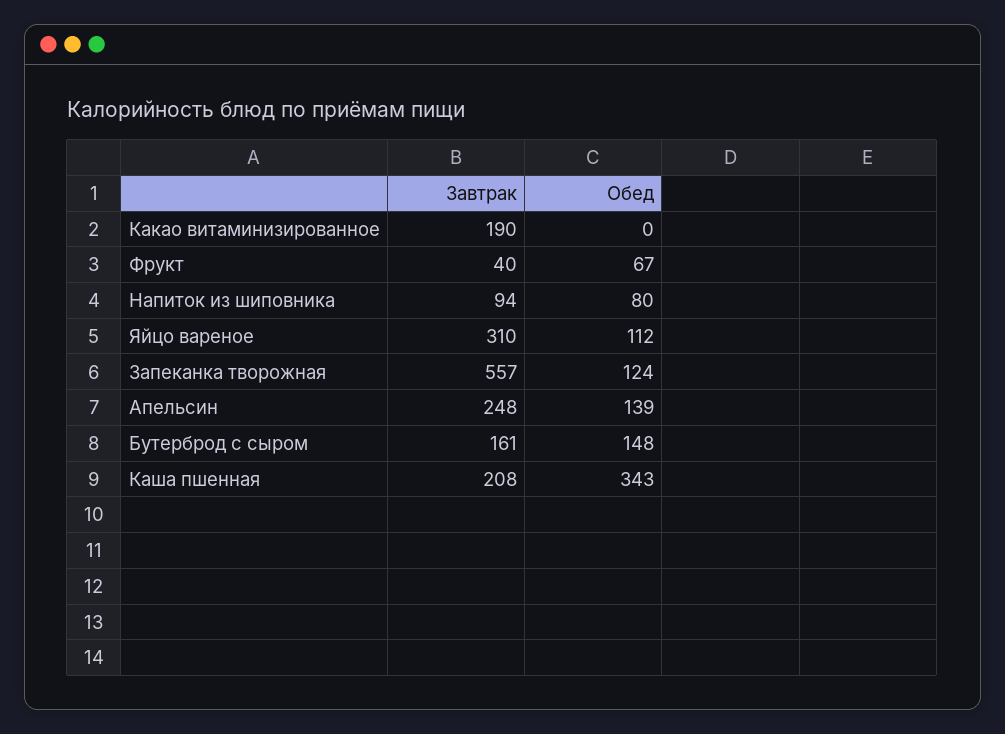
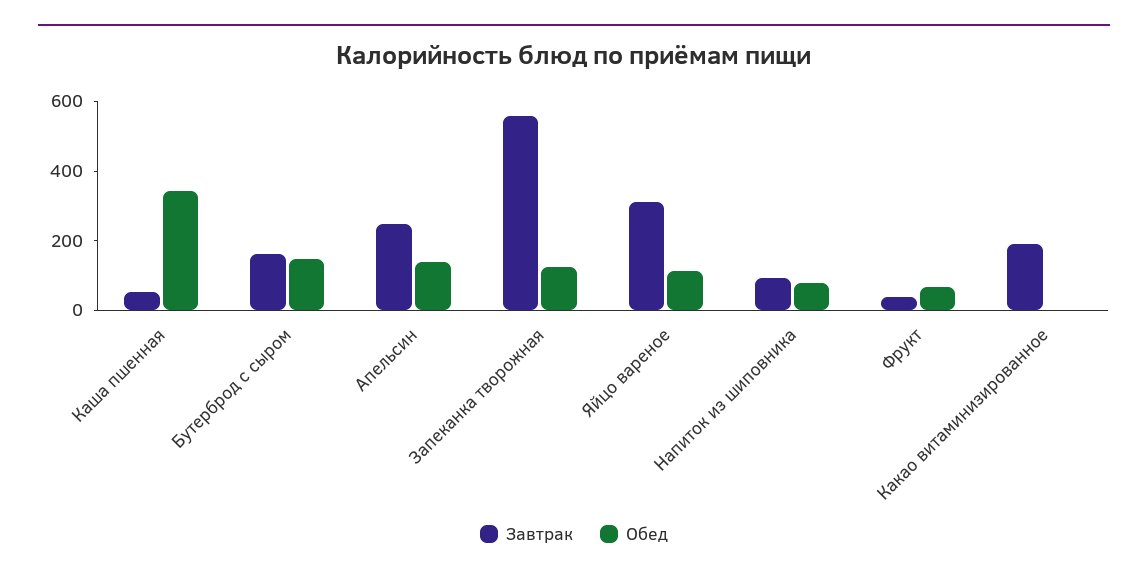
Завтрак, Каша пшенная: 208 -> 50

